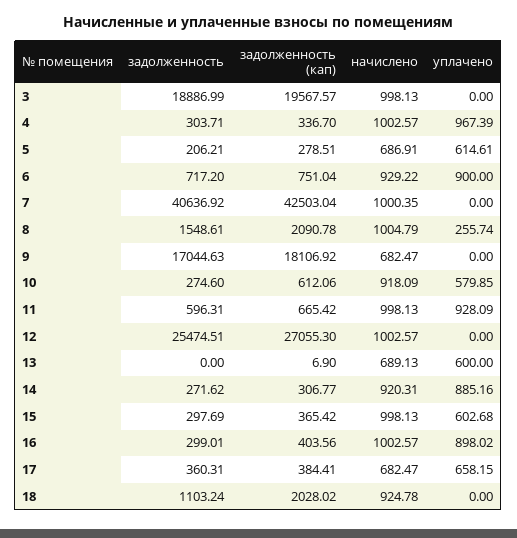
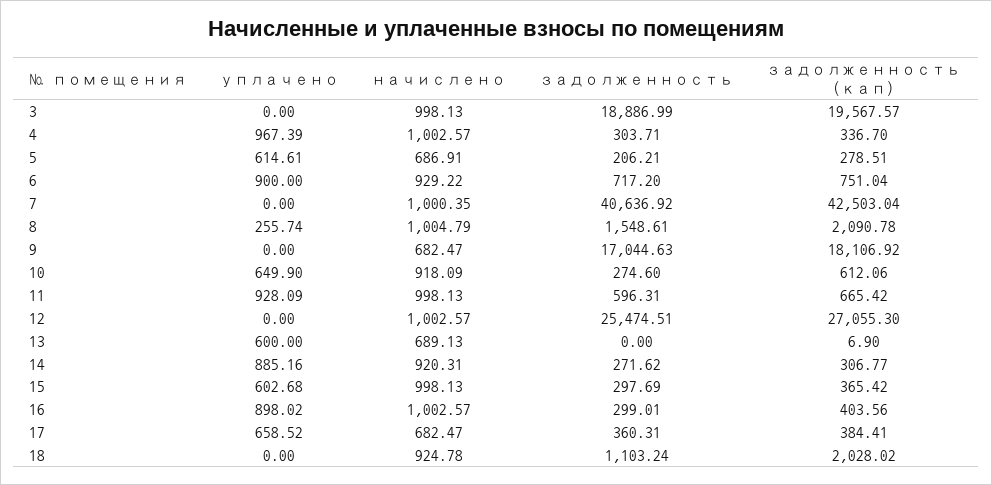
уплачено, 10: 579.85 -> 649.9
уплачено, 17: 658.15 -> 658.52

